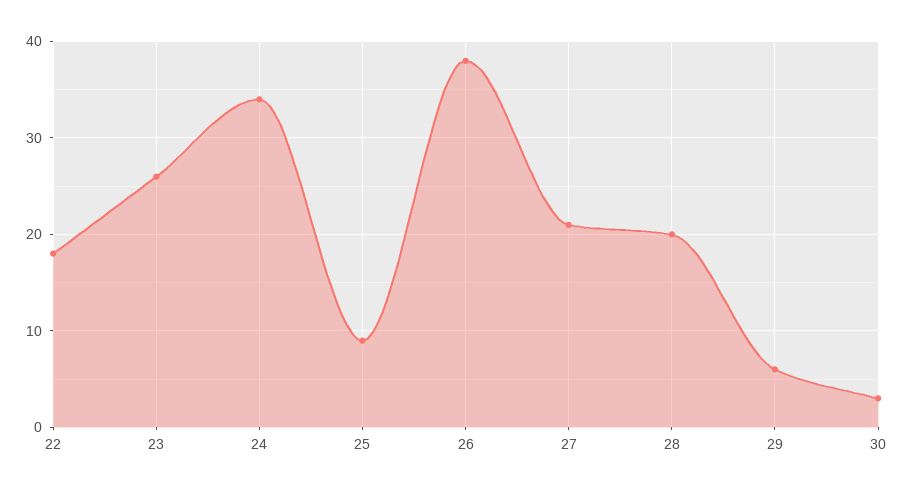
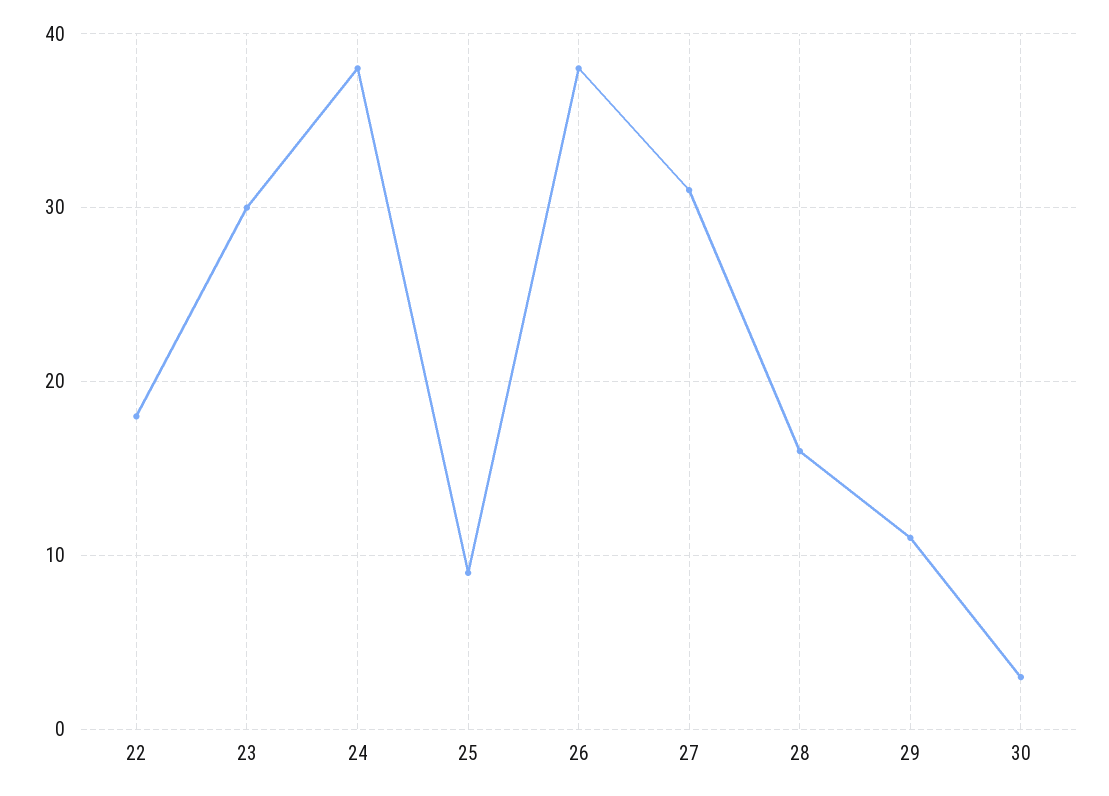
23: 26 -> 30
24: 34 -> 38
27: 21 -> 31
28: 20 -> 16
29: 6 -> 11

